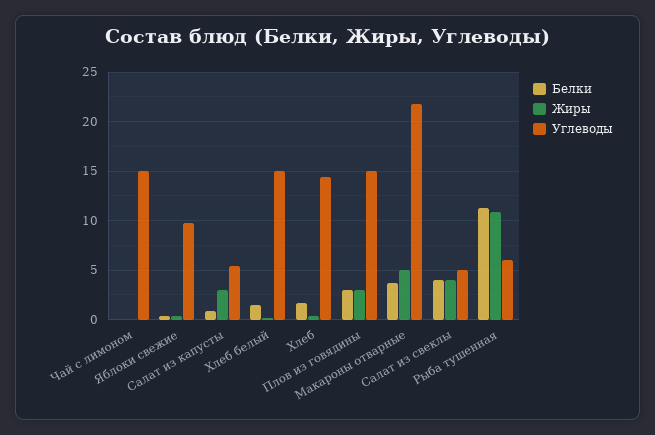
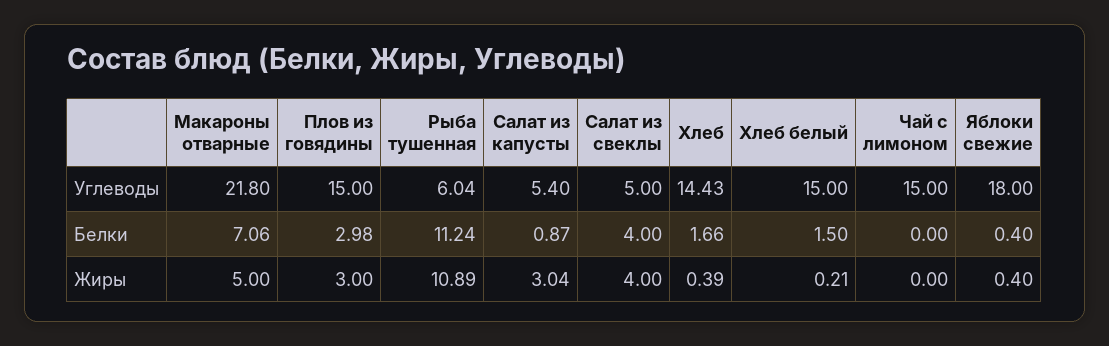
Углеводы, Яблоки свежие: 10 -> 18
Белки, Макароны отварные: 4 -> 7.06

